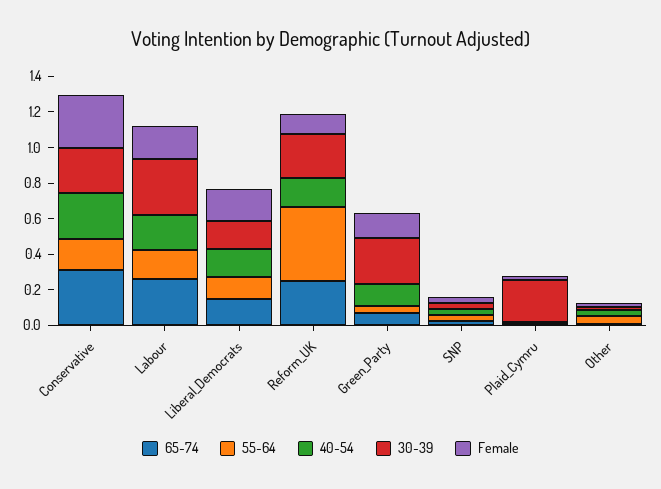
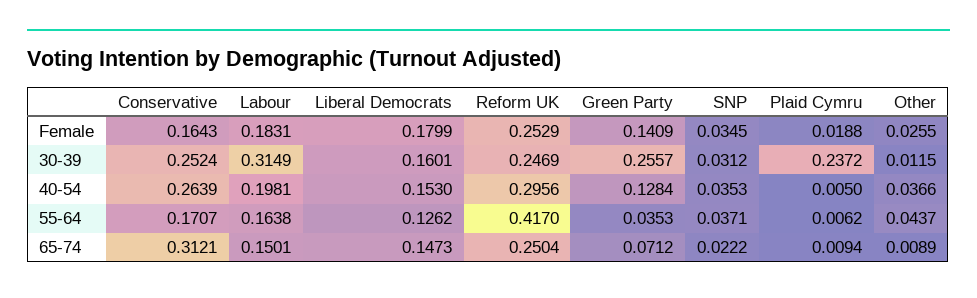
Female, Conservative: 0.3 -> 0.1643
65-74, Labour: 0.25 -> 0.1501
40-54, Reform_UK: 0.15 -> 0.2956
Female, Reform_UK: 0.1 -> 0.2529

